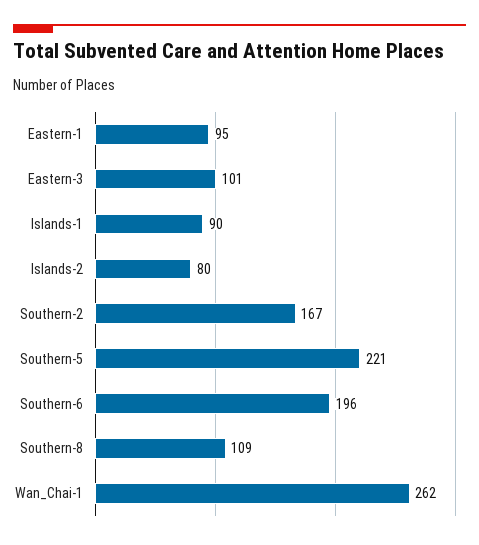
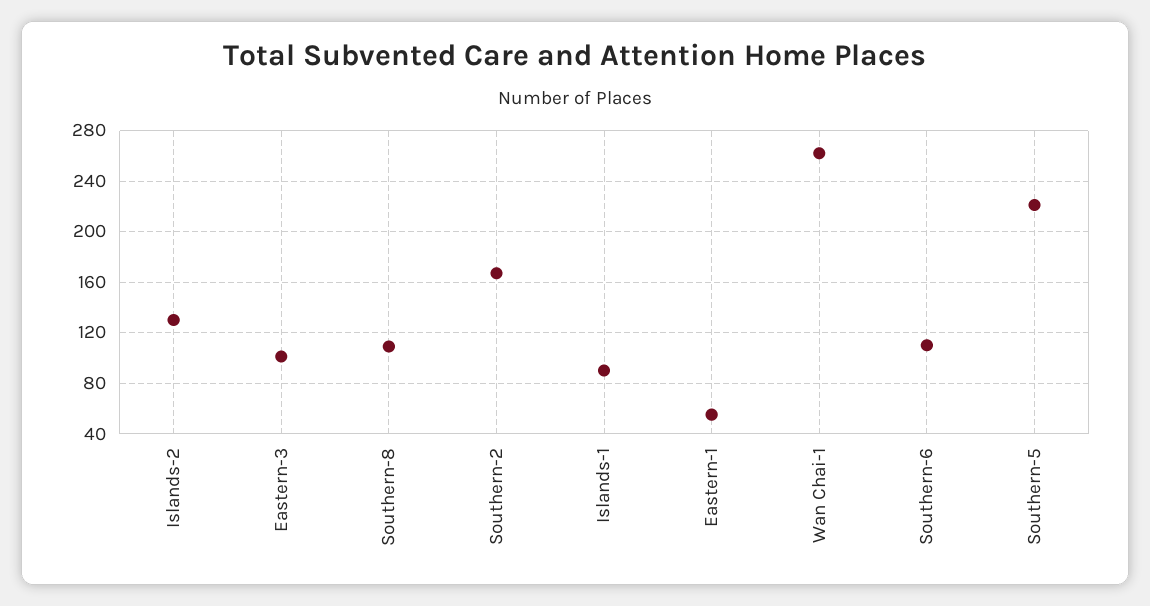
Eastern-1: 95 -> 55
Islands-2: 80 -> 130
Southern-6: 196 -> 110

